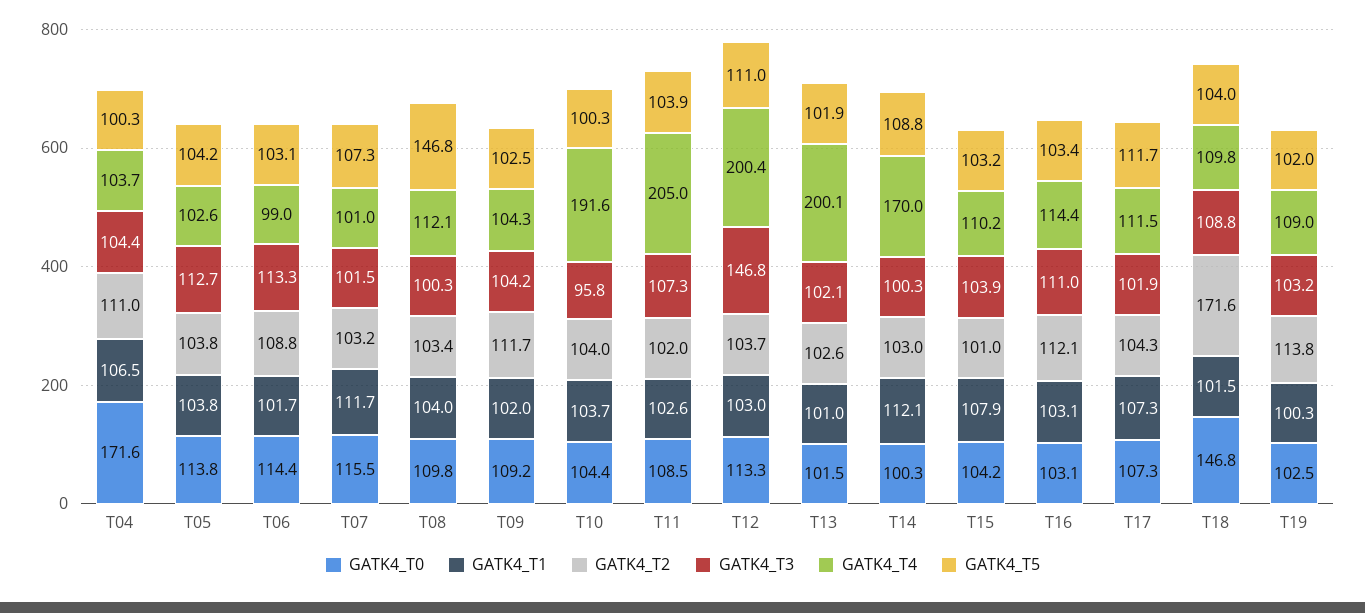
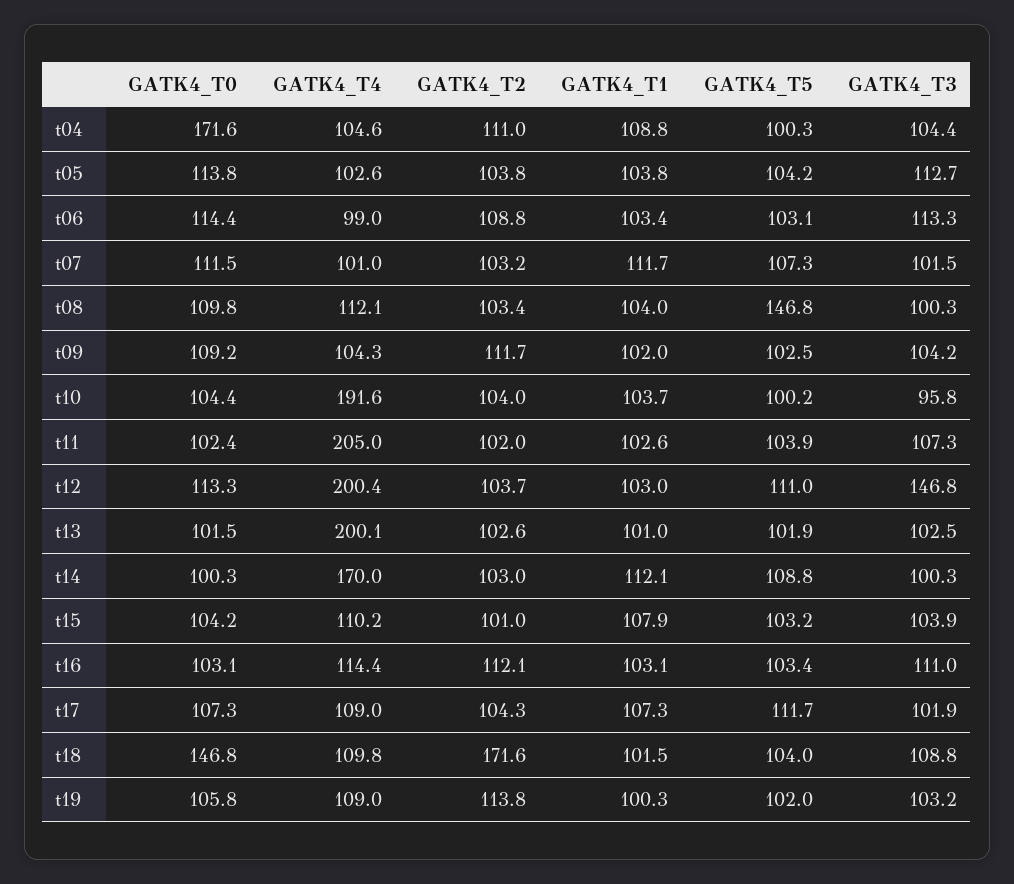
GATK4_T1, T04: 106.5 -> 108.8
GATK4_T4, T04: 103.7 -> 104.6
GATK4_T1, T06: 101.7 -> 103.4
GATK4_T0, T07: 115.5 -> 111.5
GATK4_T5, T10: 100.3 -> 100.2
GATK4_T0, T11: 108.5 -> 102.4
GATK4_T3, T13: 102.1 -> 102.5
GATK4_T4, T17: 111.5 -> 109
GATK4_T0, T19: 102.5 -> 105.8

